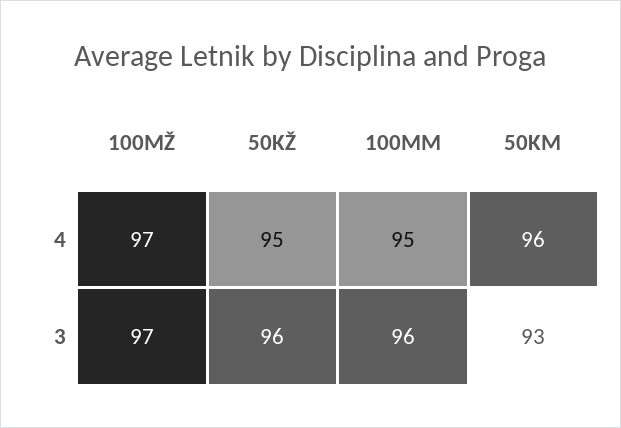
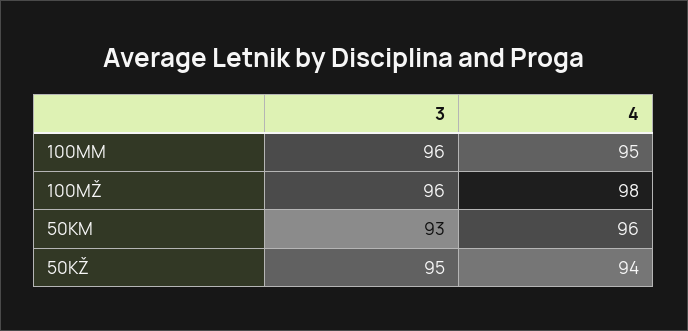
100MŽ, 4: 97 -> 98
50KŽ, 4: 95 -> 94
100MŽ, 3: 97 -> 96
50KŽ, 3: 96 -> 95

